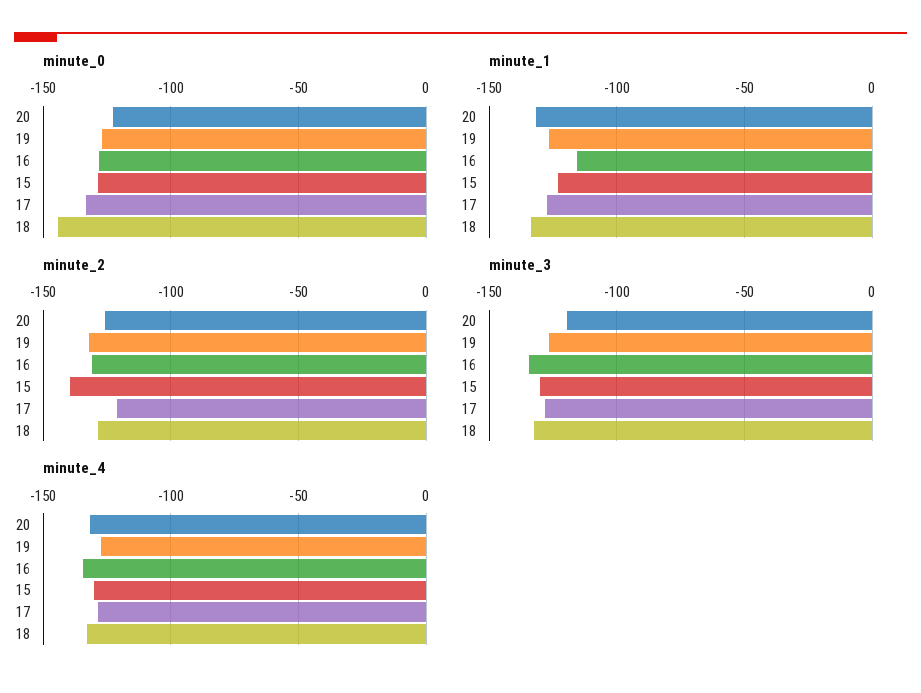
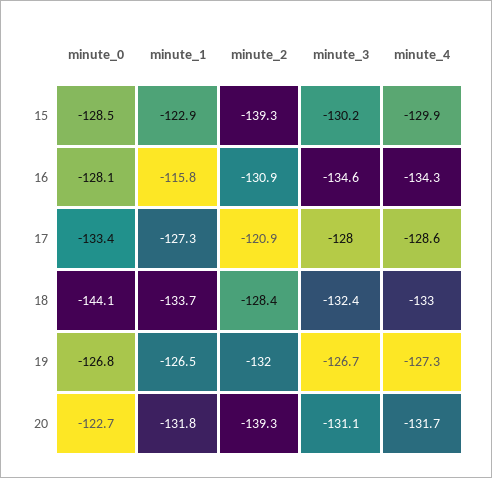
minute_2, 20: -125 -> -139.3
minute_3, 20: -120 -> -131.1

